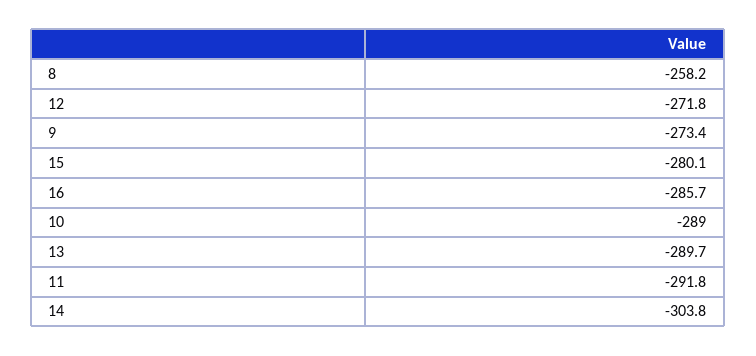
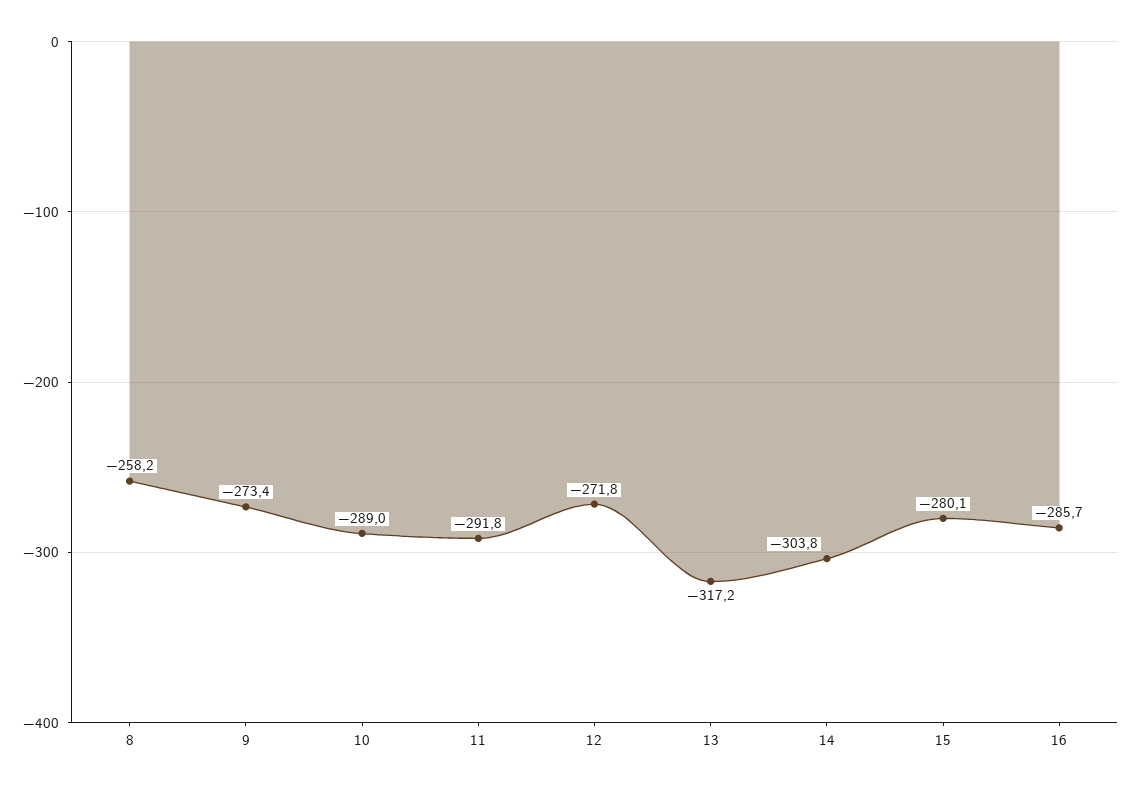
13: -289.7 -> -317.2

